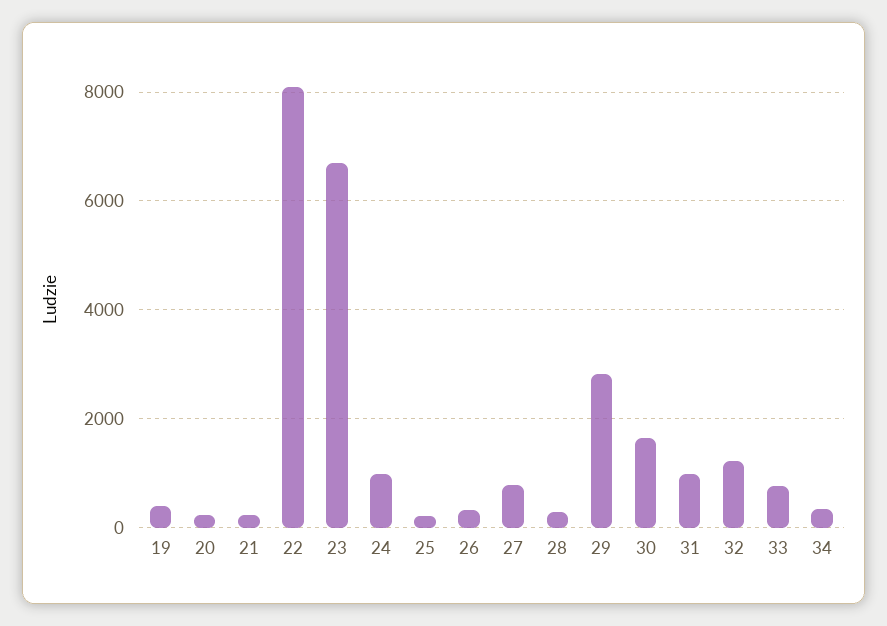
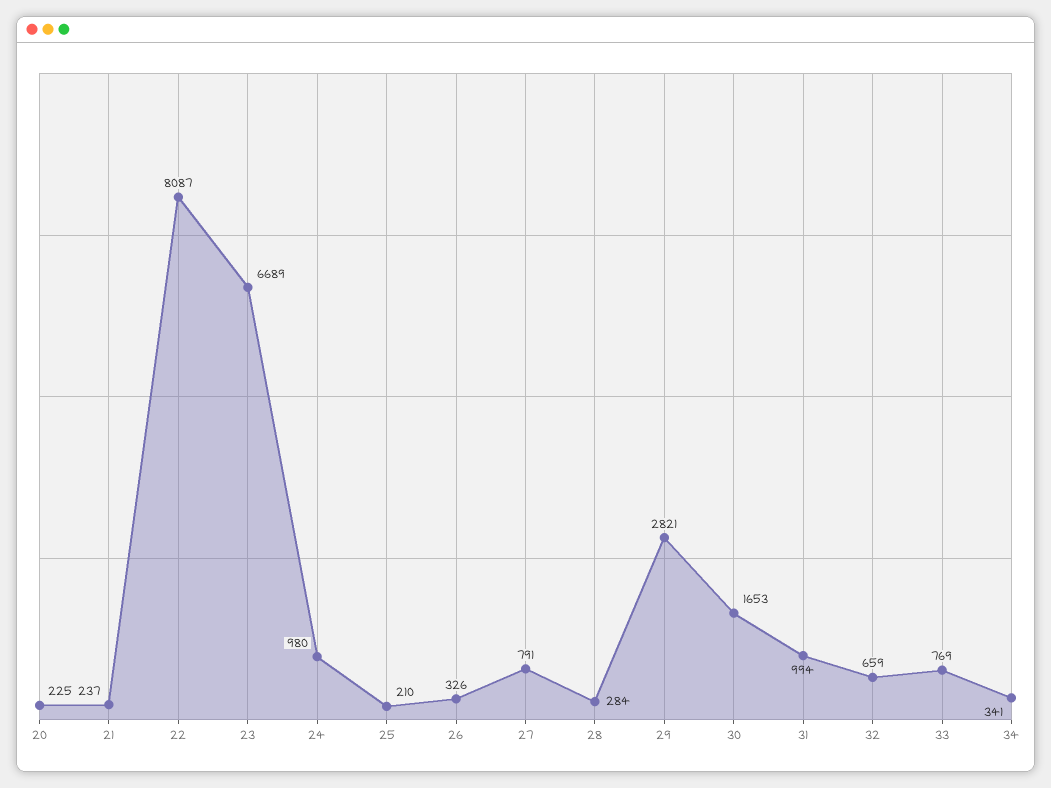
19: 400 -> none
32: 1200 -> 659

